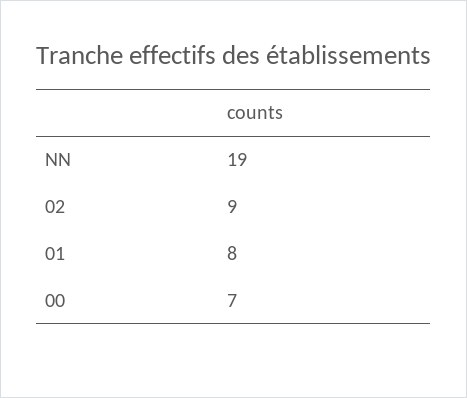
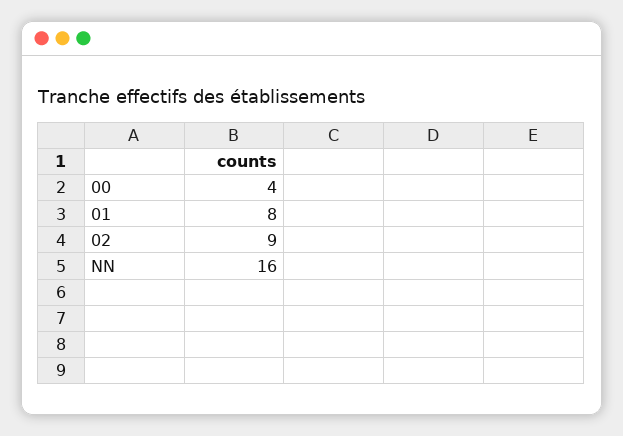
NN: 19 -> 16
00: 7 -> 4

